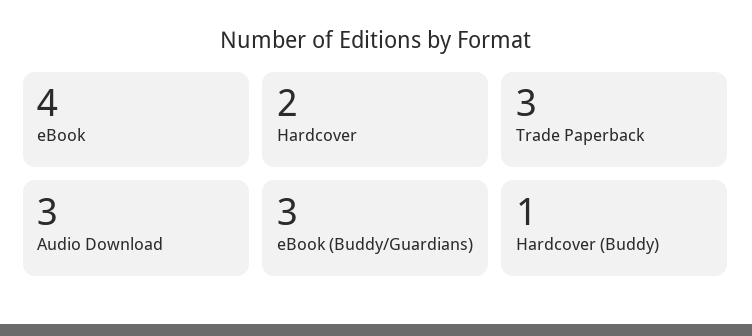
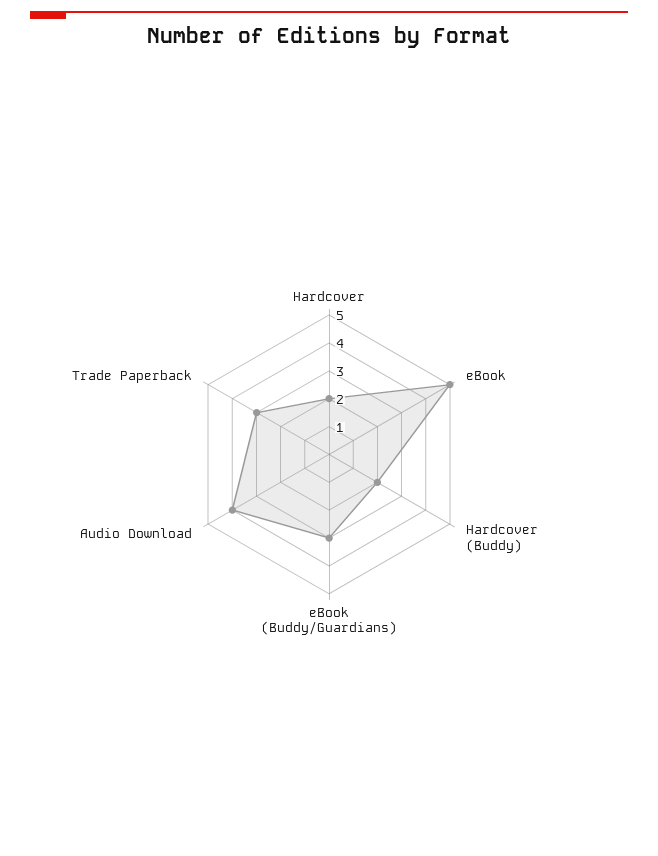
eBook: 4 -> 5
Audio Download: 3 -> 4
Hardcover (Buddy): 1 -> 2

